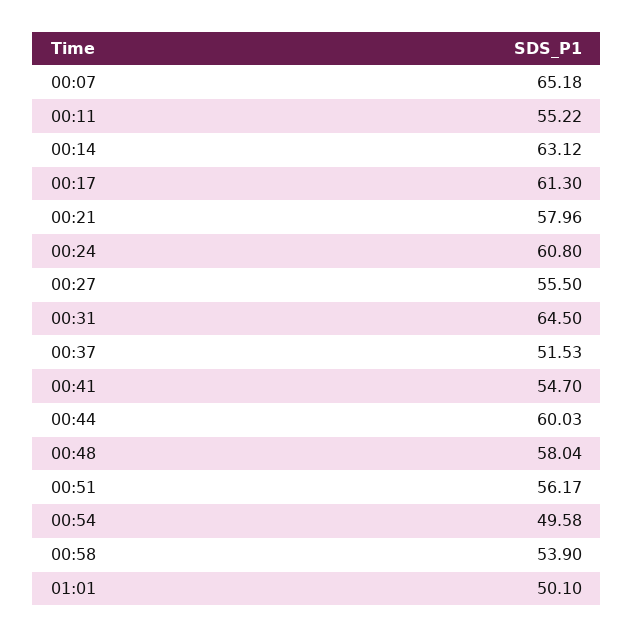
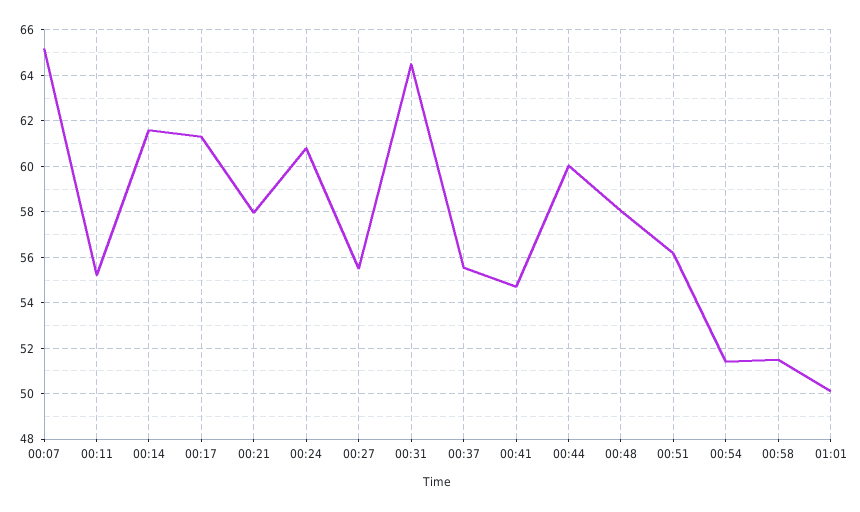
00:14: 63.12 -> 61.5
00:37: 51.53 -> 55.5
00:54: 49.58 -> 51.5
00:58: 53.9 -> 51.5

